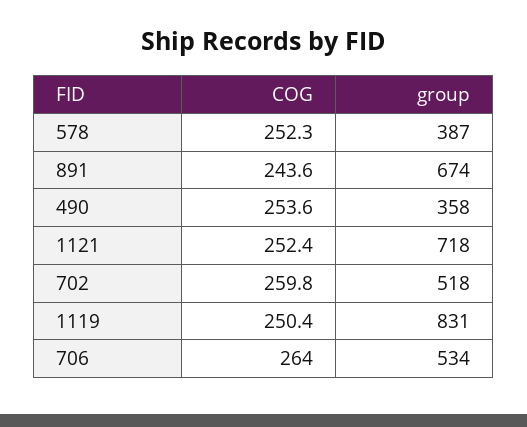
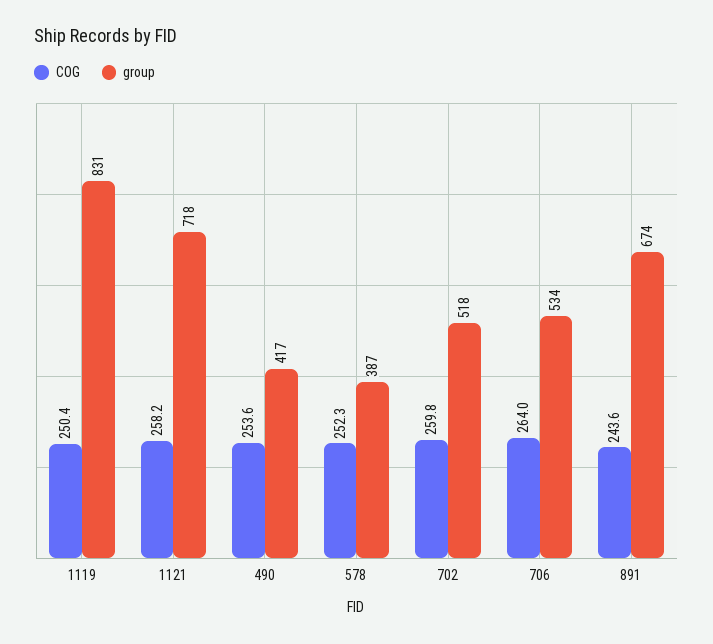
group, 490: 358 -> 417
COG, 1121: 252.4 -> 258.2

